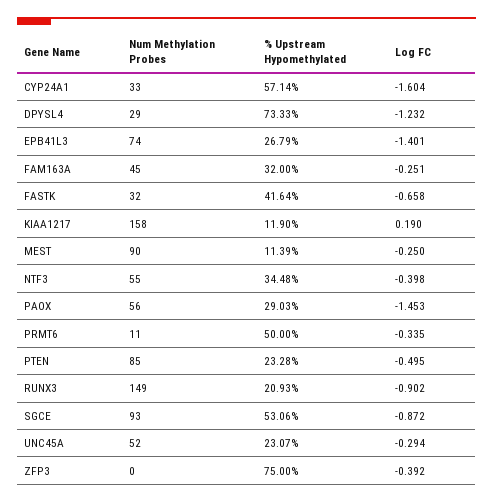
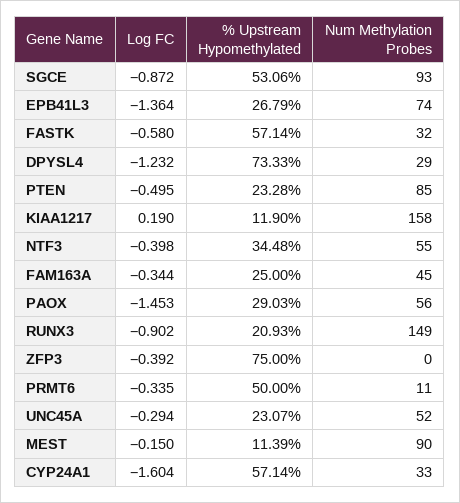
Log FC, EPB41L3: -1.401 -> -1.364
% Upstream Hypomethylated, FAM163A: 32 -> 25
Log FC, FAM163A: -0.251 -> -0.344
% Upstream Hypomethylated, FASTK: 41.64 -> 57.14
Log FC, FASTK: -0.658 -> -0.58
Log FC, MEST: -0.25 -> -0.15

